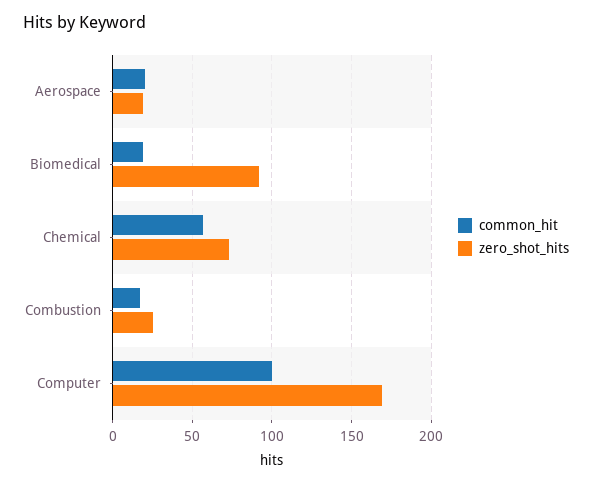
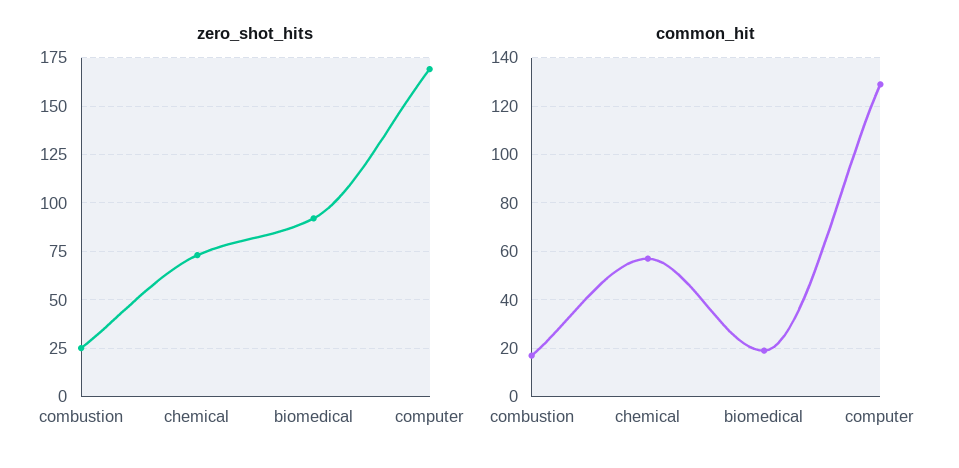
common_hit, Aerospace: 20 -> none
zero_shot_hits, Aerospace: 20 -> none
common_hit, Computer: 100 -> 130

